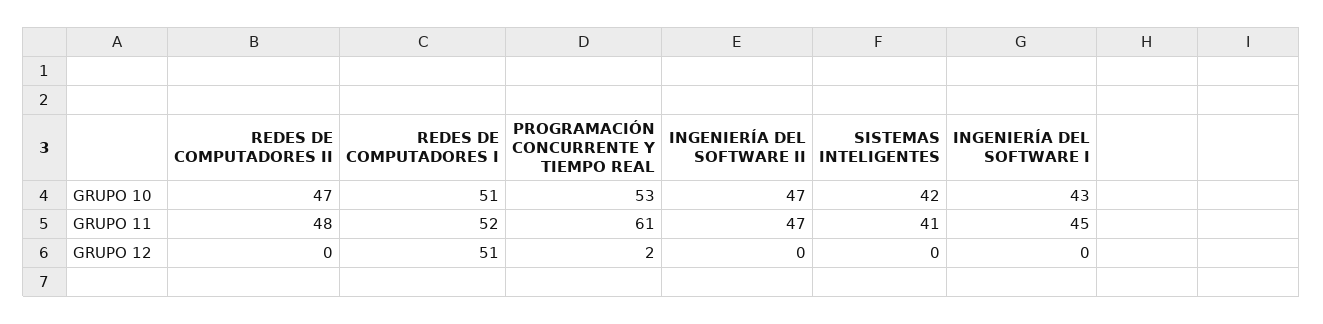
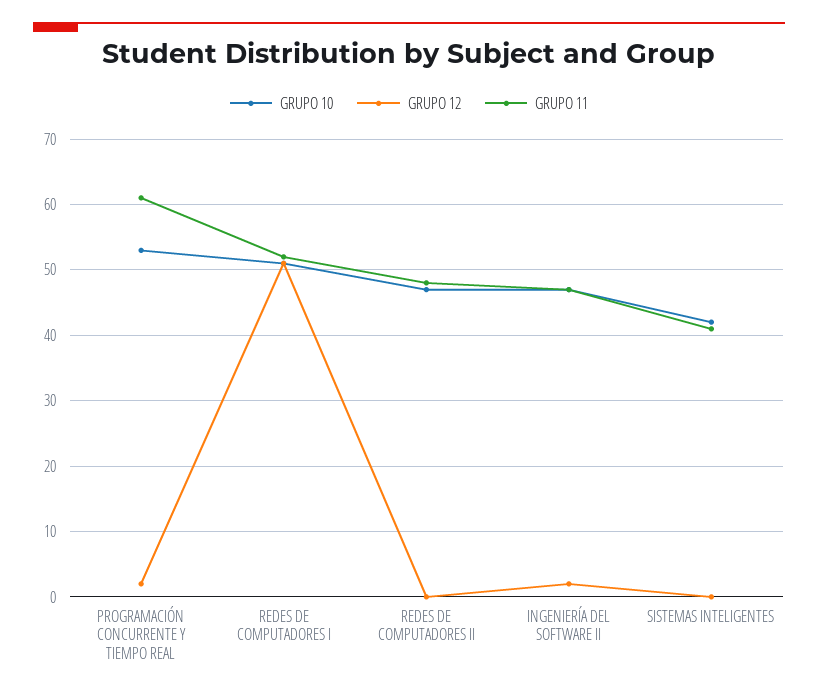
GRUPO 10, INGENIERÍA DEL SOFTWARE I: 43 -> none
GRUPO 11, INGENIERÍA DEL SOFTWARE I: 45 -> none
GRUPO 12, INGENIERÍA DEL SOFTWARE II: 0 -> 2
GRUPO 12, INGENIERÍA DEL SOFTWARE I: 0 -> none

